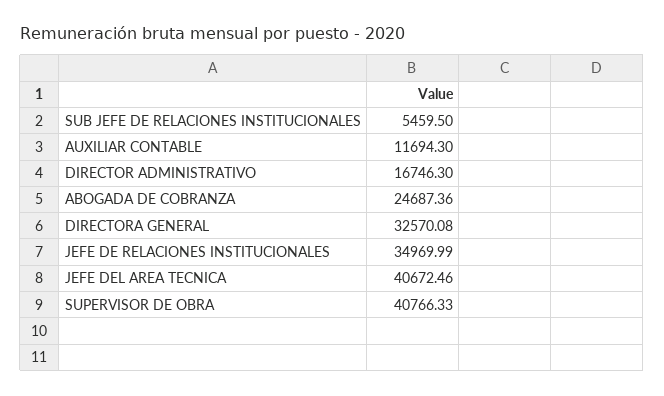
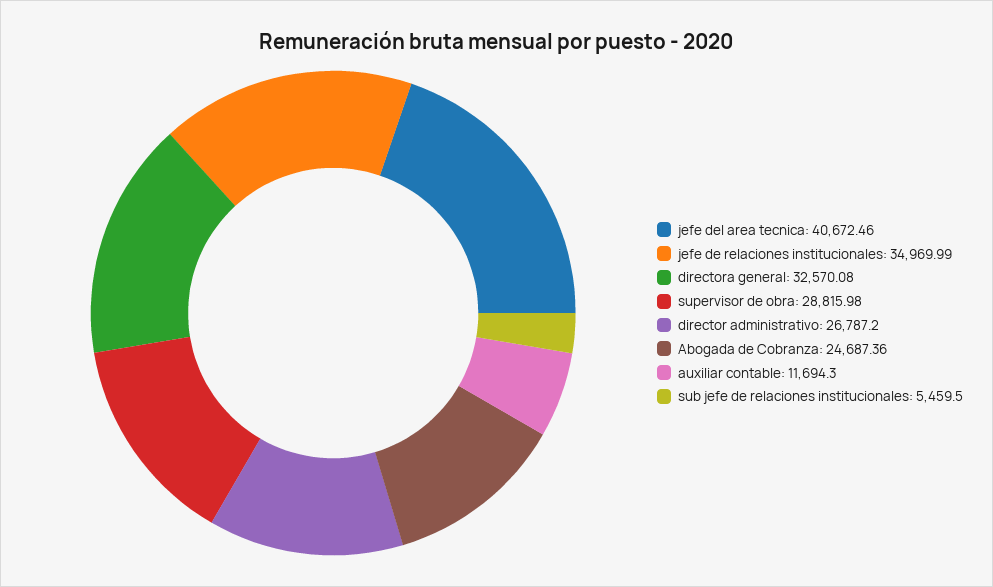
DIRECTOR ADMINISTRATIVO: 16746.3 -> 26787.2
SUPERVISOR DE OBRA: 40766.33 -> 28815.98

